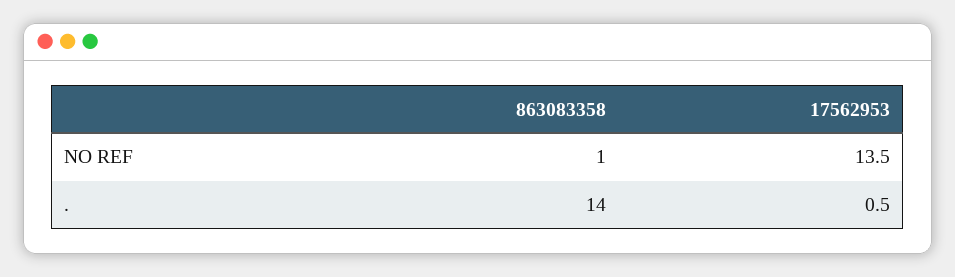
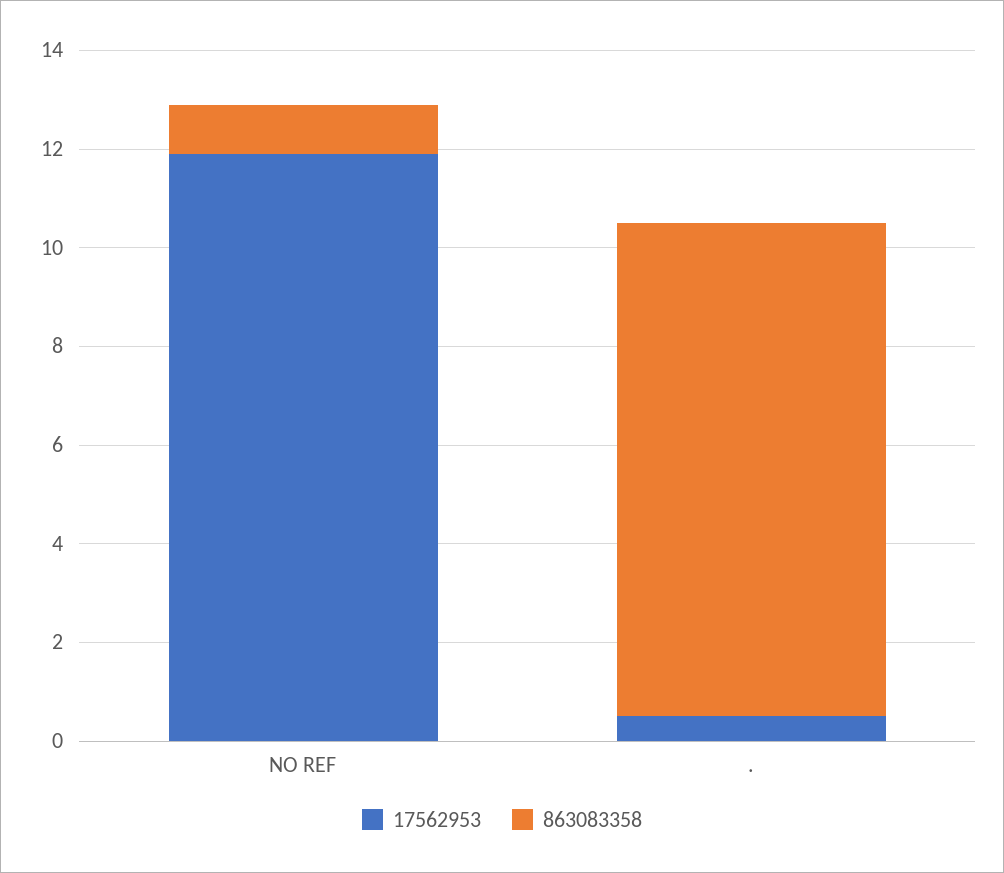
17562953, NO REF: 13.5 -> 12
863083358, .: 14 -> 10

